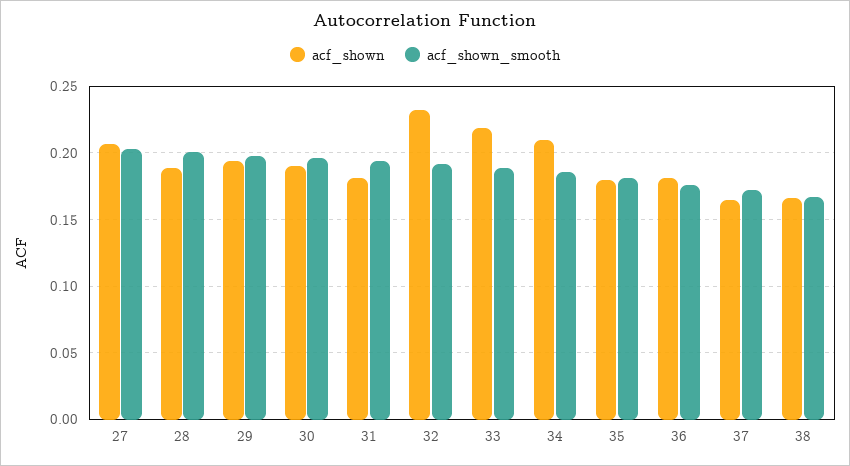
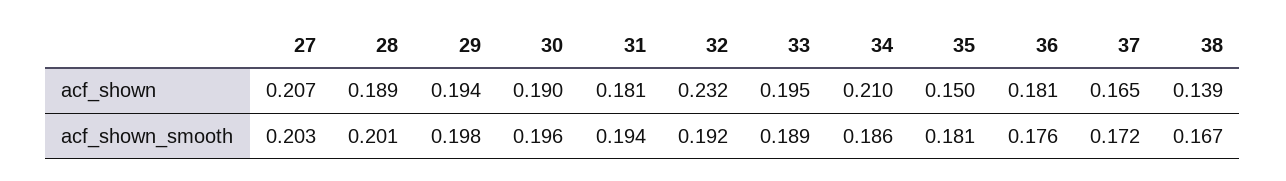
acf_shown, 33: 0.22 -> 0.195
acf_shown, 35: 0.18 -> 0.15
acf_shown, 38: 0.165 -> 0.139

